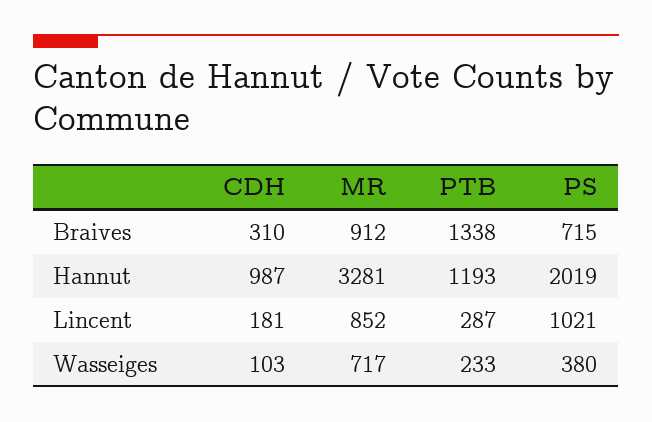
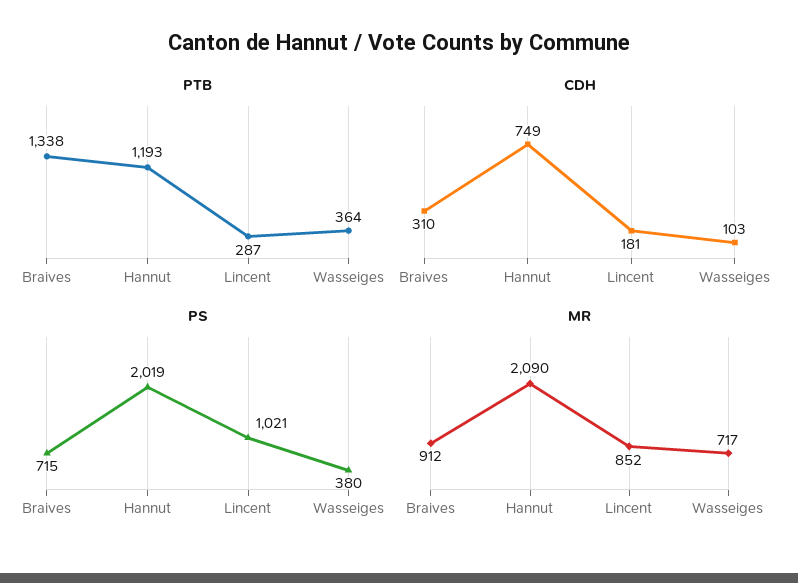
CDH, Hannut: 987 -> 749
MR, Hannut: 3281 -> 2090
PTB, Wasseiges: 233 -> 364

